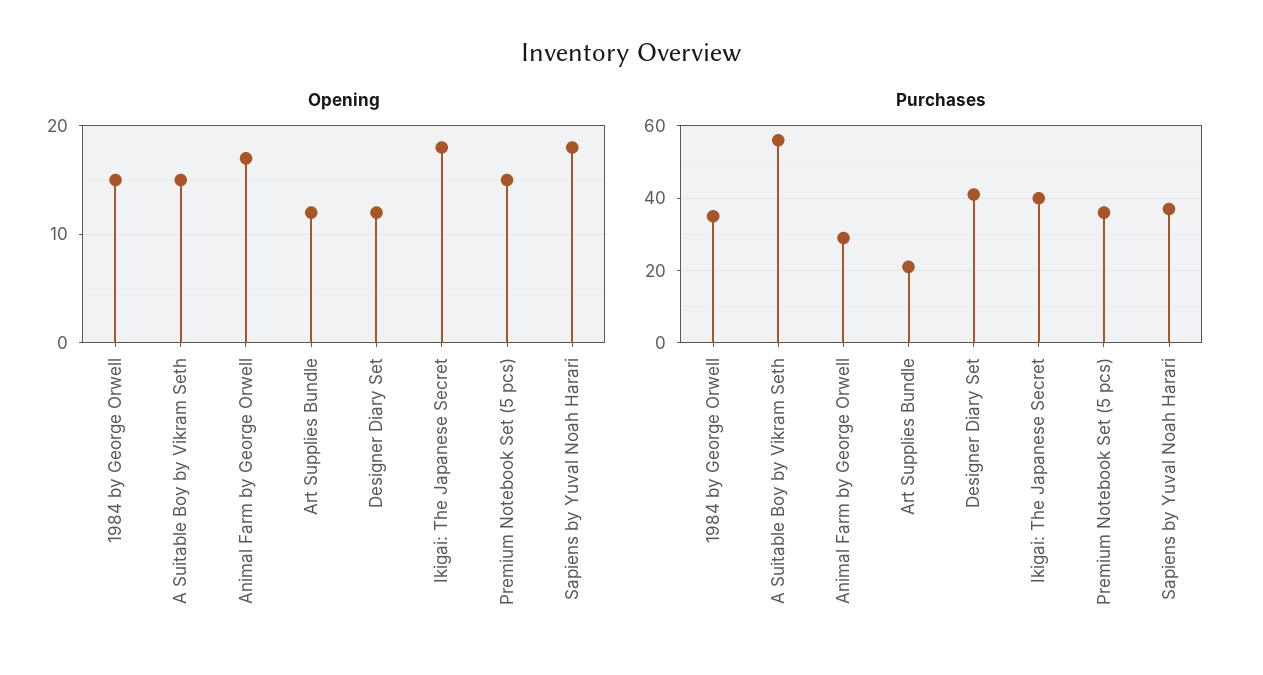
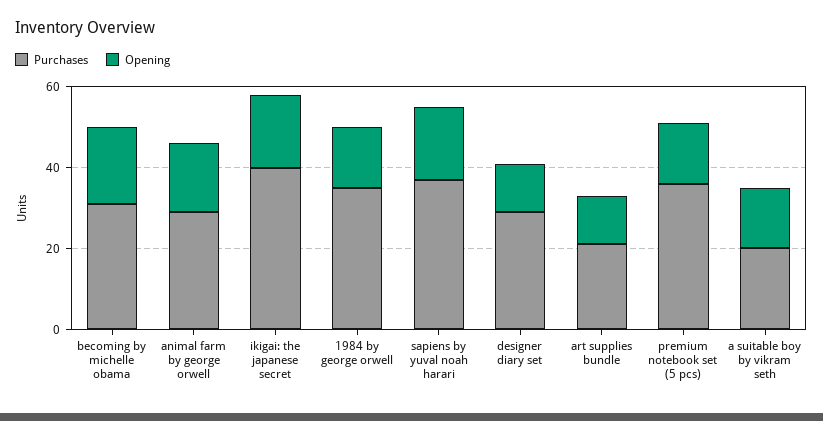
Purchases, A Suitable Boy by Vikram Seth: 55 -> 20
Purchases, Designer Diary Set: 40 -> 30
Purchases, becoming by michelle obama: none -> 30
Opening, becoming by michelle obama: none -> 20

